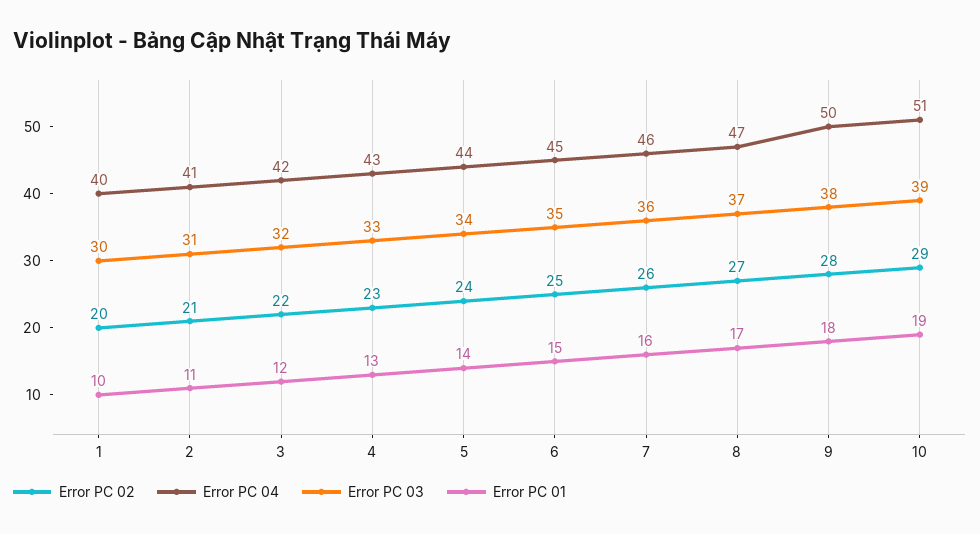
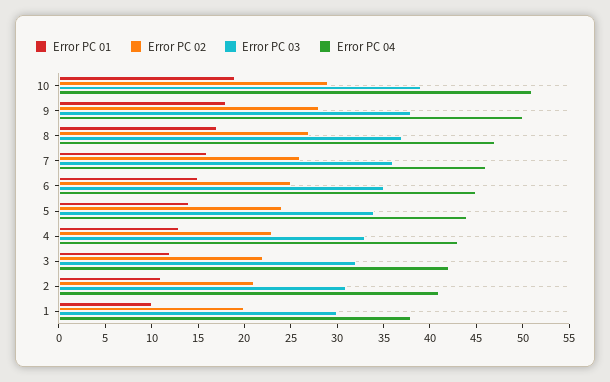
Error PC 04, 1: 40 -> 38

